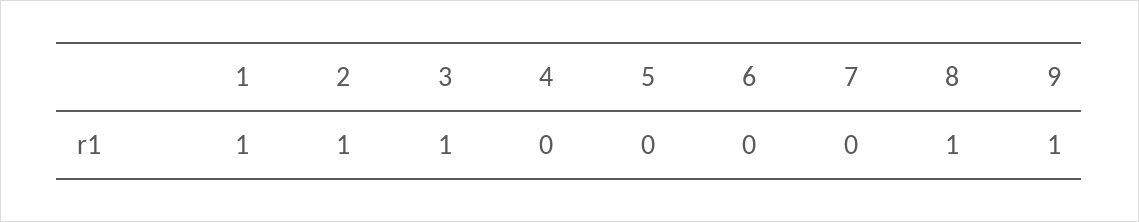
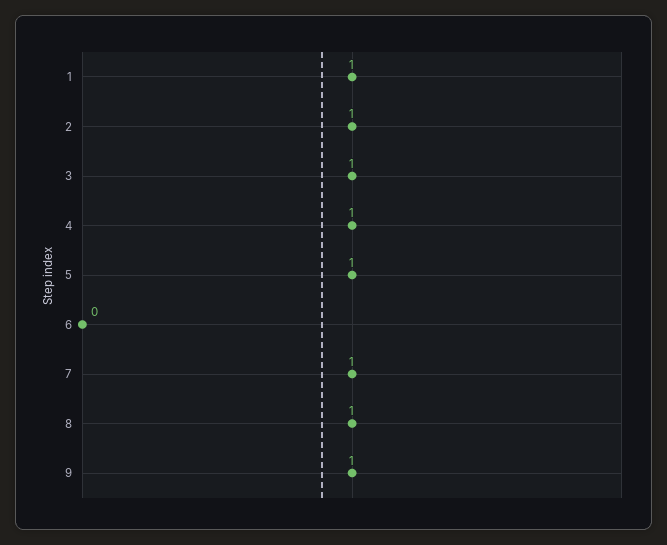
4: 0 -> 1
5: 0 -> 1
7: 0 -> 1

